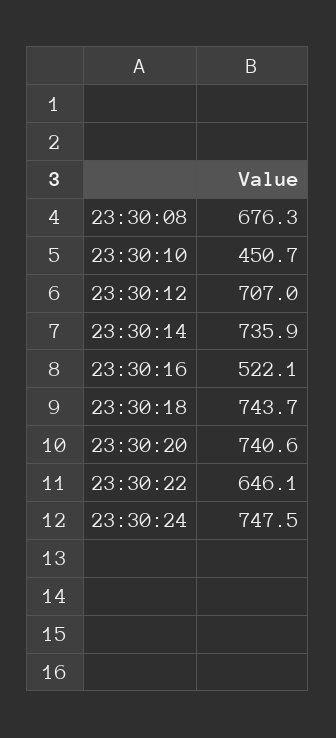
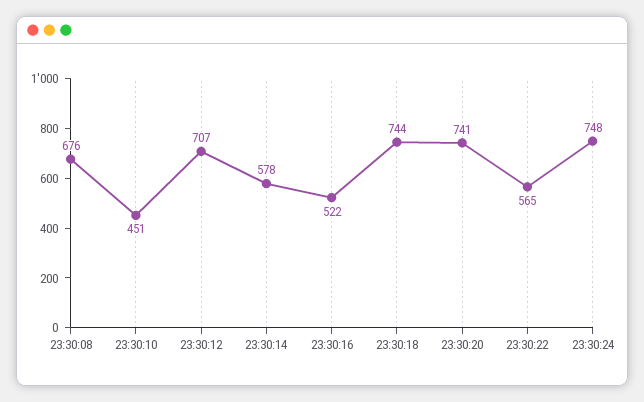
23:30:14: 735.9 -> 578
23:30:22: 646.1 -> 565

